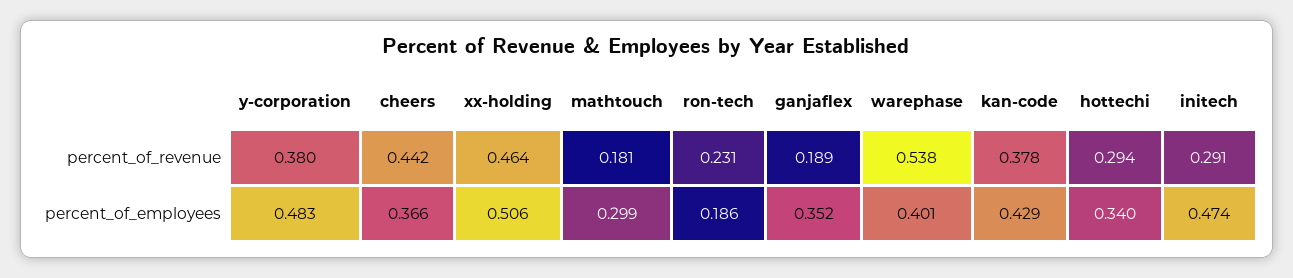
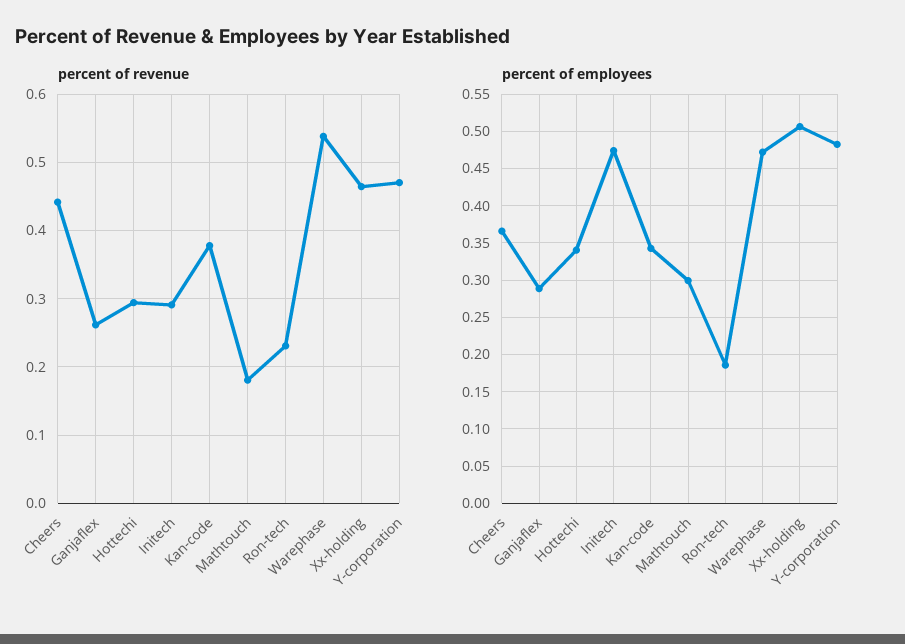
percent_of_revenue, y-corporation: 0.38 -> 0.47
percent_of_revenue, ganjaflex: 0.189 -> 0.26
percent_of_employees, ganjaflex: 0.352 -> 0.29
percent_of_employees, warephase: 0.401 -> 0.47
percent_of_employees, kan-code: 0.429 -> 0.34

